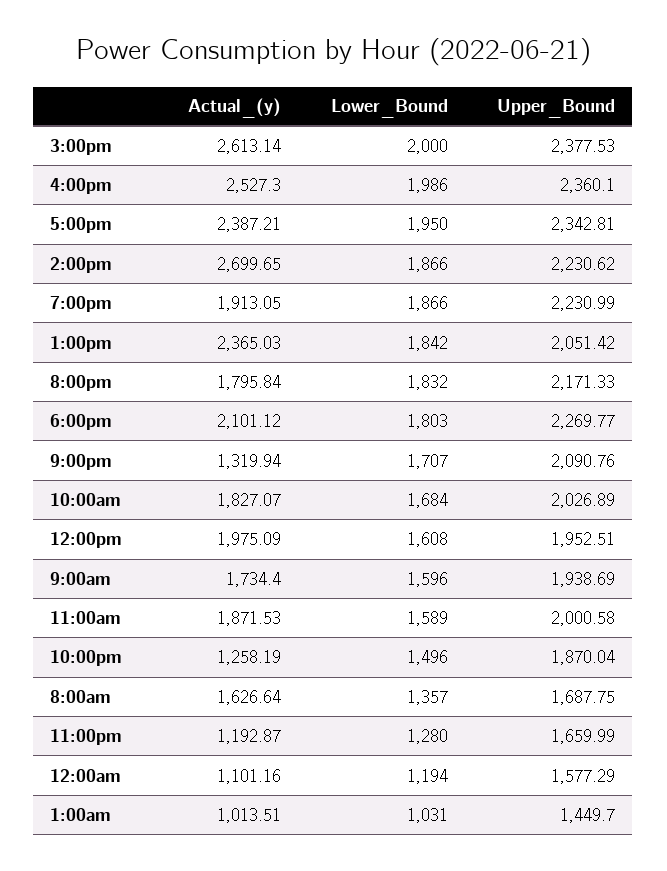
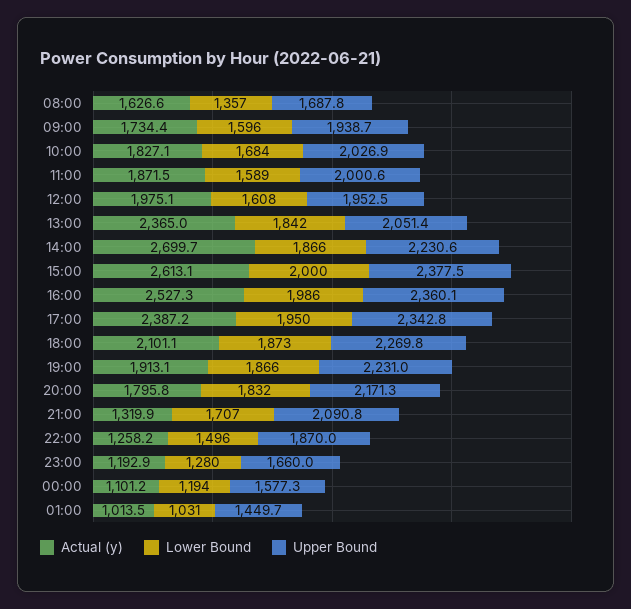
Lower_Bound, 6:00pm: 1803 -> 1873

